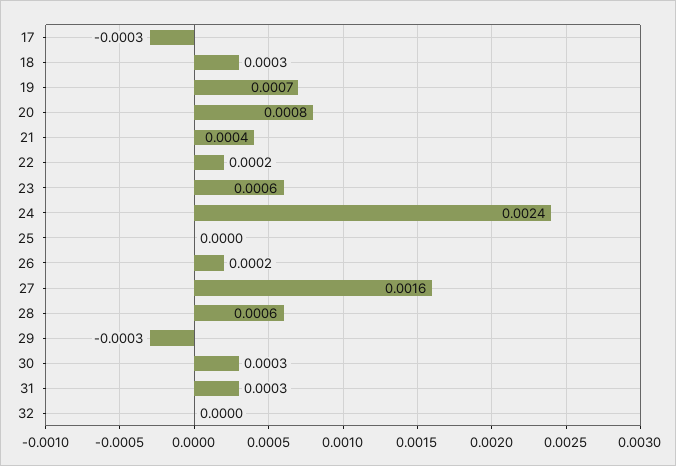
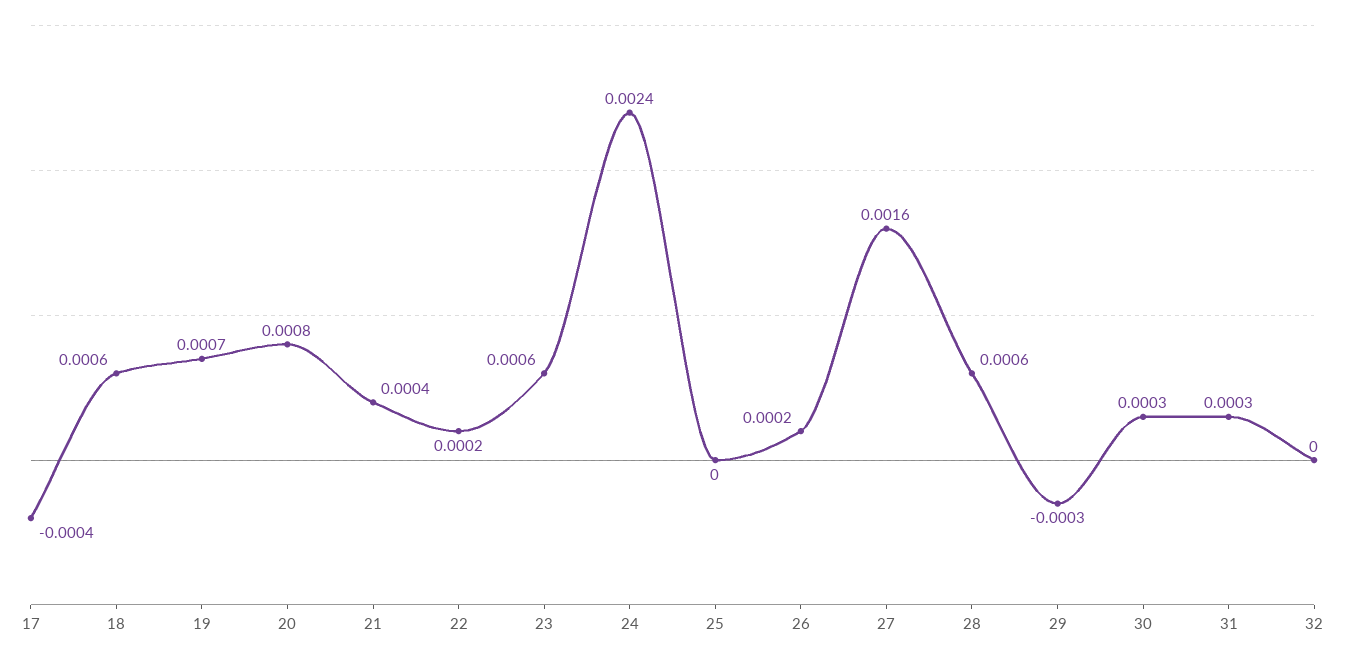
17: -0.0003 -> -0.0004
18: 0.0003 -> 0.0006

